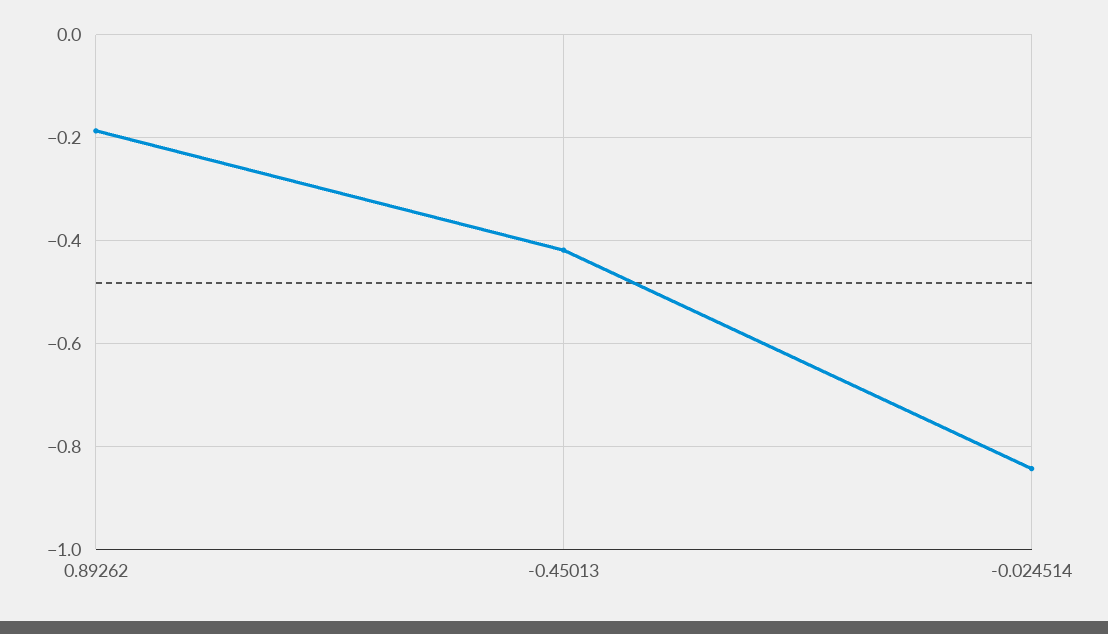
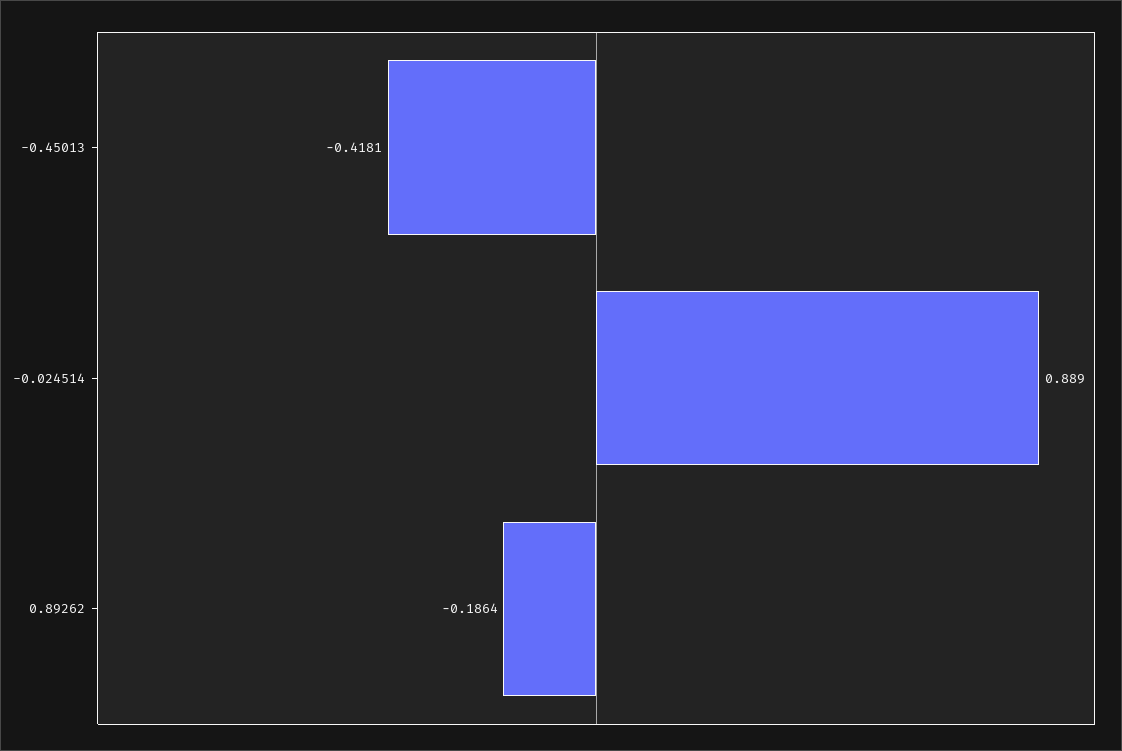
-0.024514: -0.84 -> 0.889

